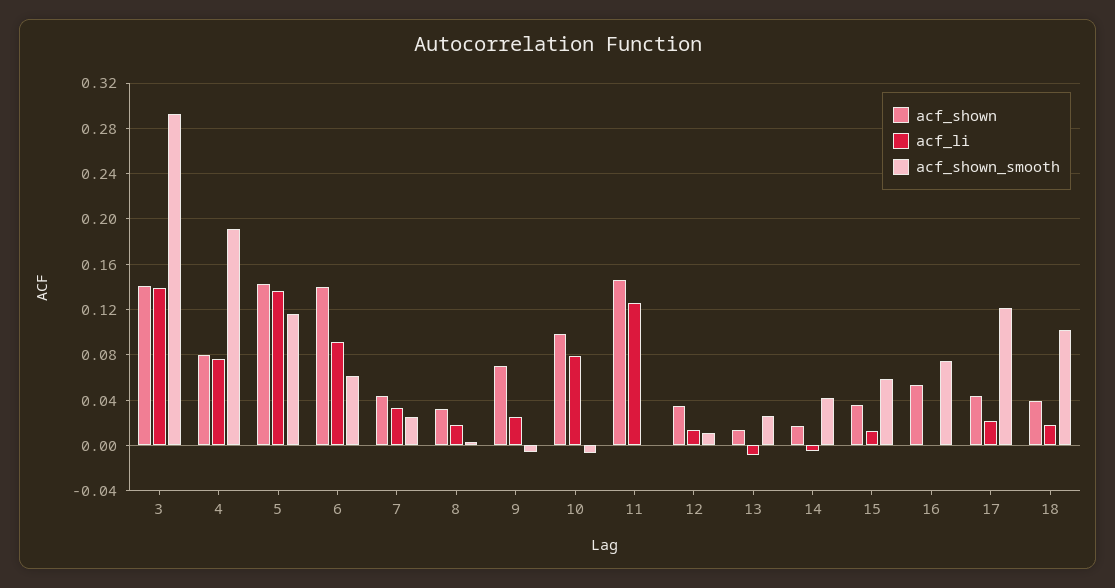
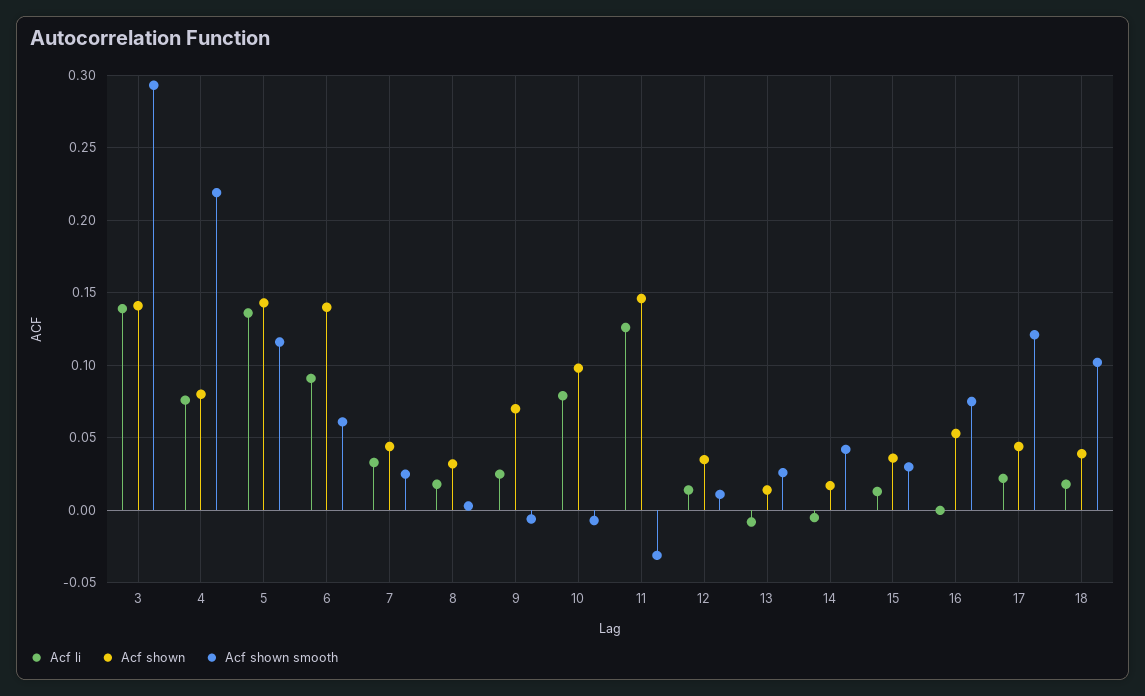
acf_shown_smooth, 4: 0.19 -> 0.22
acf_shown_smooth, 11: 0 -> -0.03
acf_shown_smooth, 15: 0.06 -> 0.03

